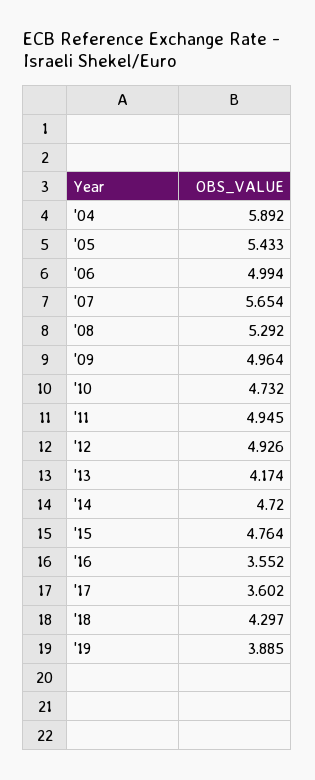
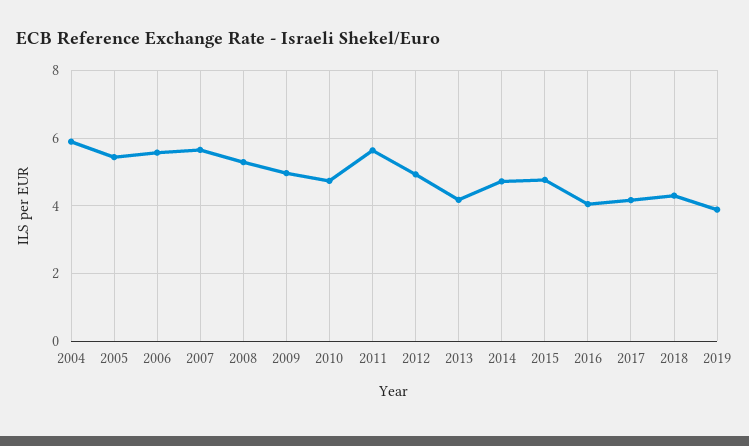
'06: 4.994 -> 5.6
'11: 4.945 -> 5.6
'16: 3.552 -> 4
'17: 3.602 -> 4.2

